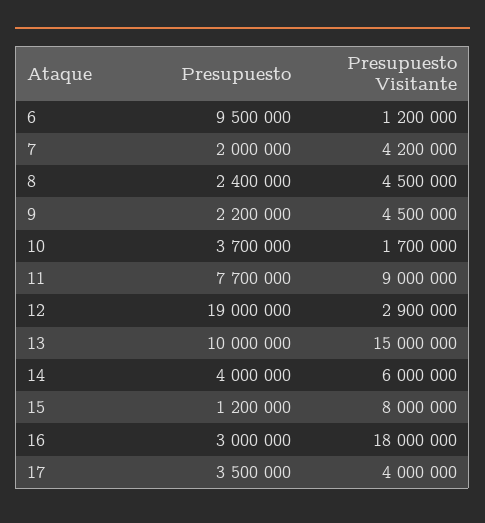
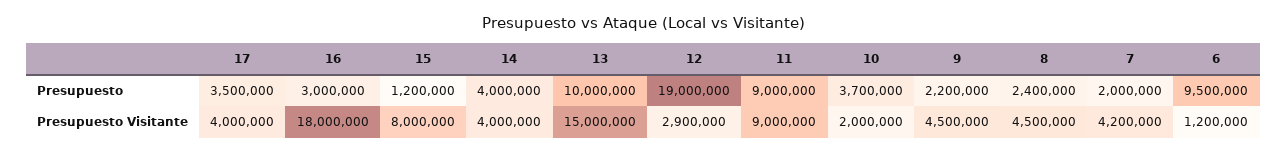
Presupuesto Visitante, 10: 1700000 -> 2000000
Presupuesto, 11: 7700000 -> 9000000
Presupuesto Visitante, 14: 6000000 -> 4000000

